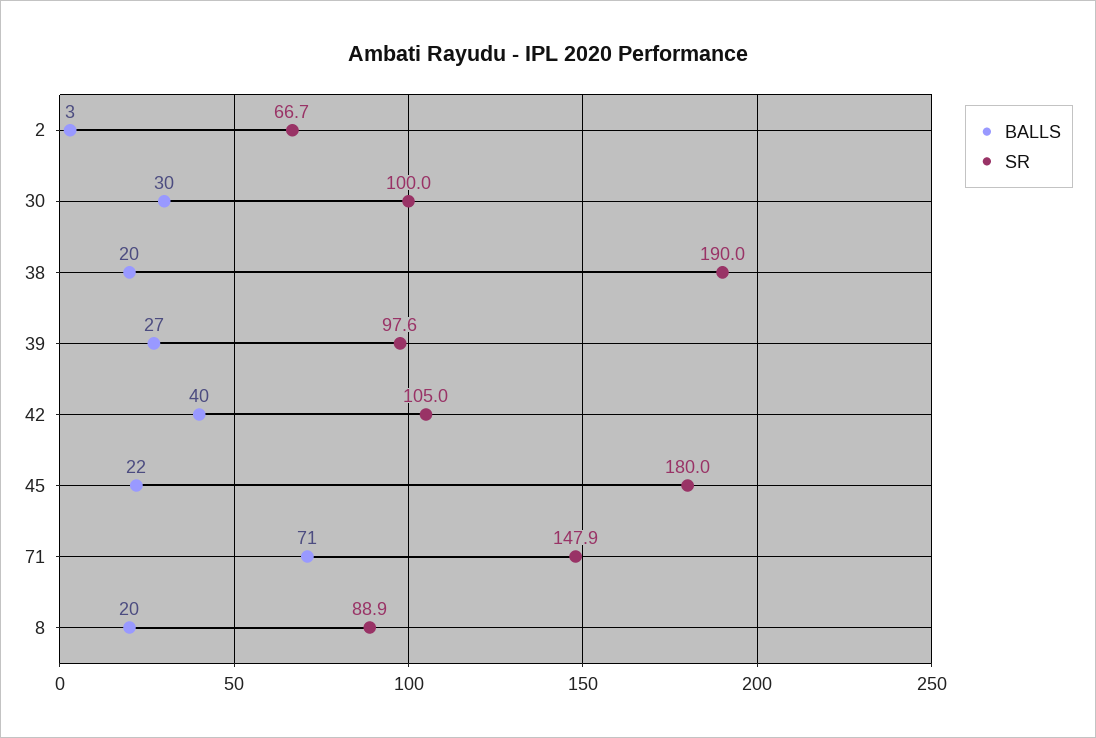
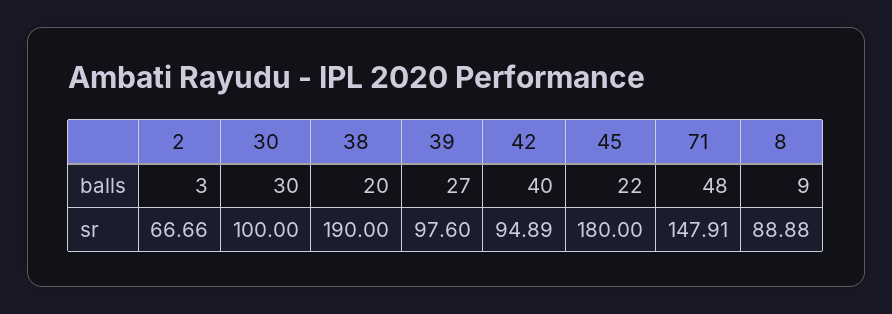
SR, 42: 105 -> 94.89
BALLS, 71: 71 -> 48
BALLS, 8: 20 -> 9

